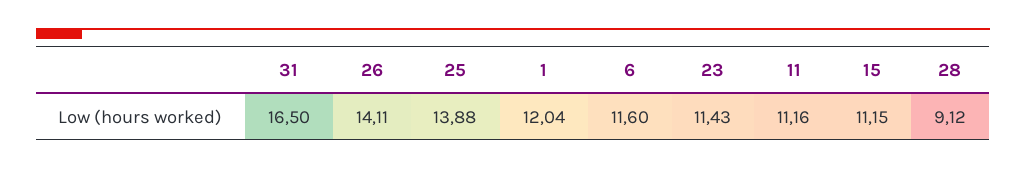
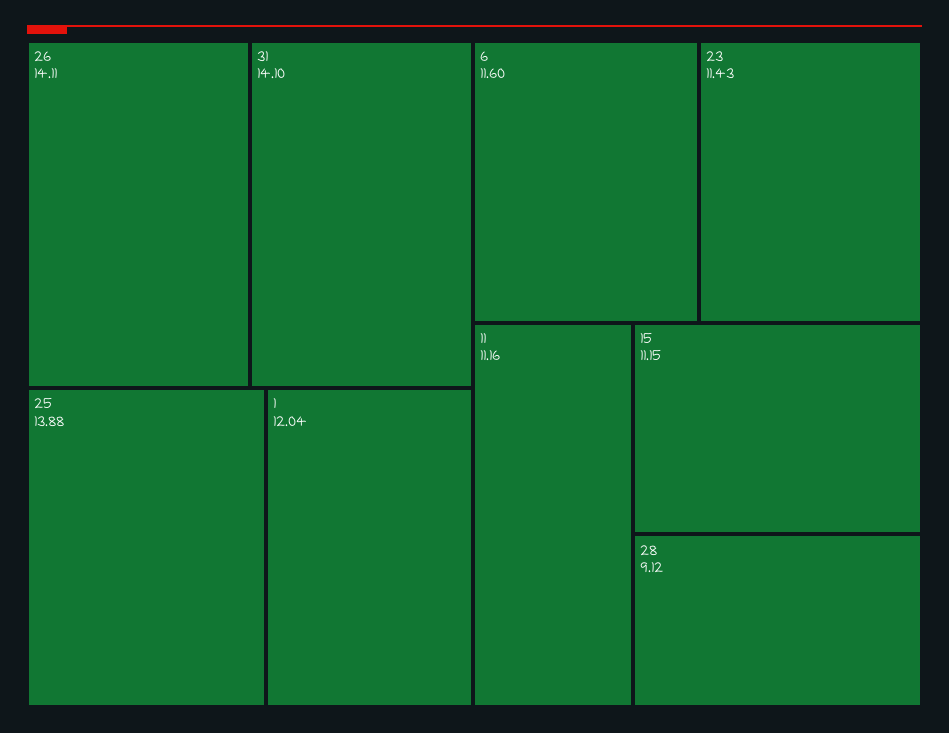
31: 16.5 -> 14.1

